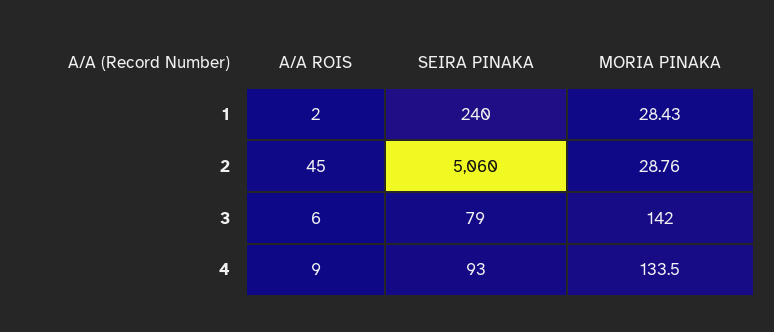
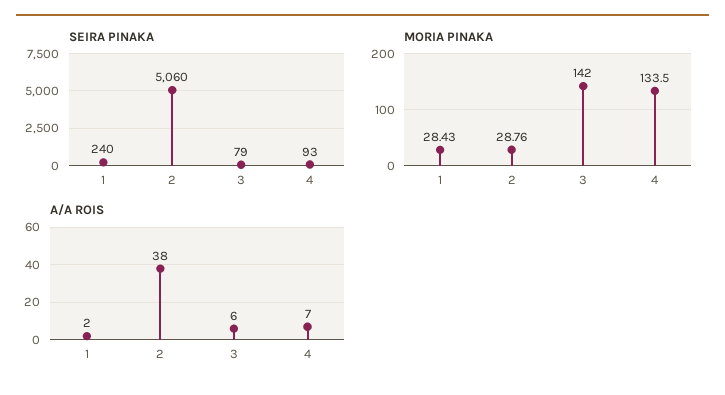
A/A ROIS, 2: 45 -> 38
A/A ROIS, 4: 9 -> 7

